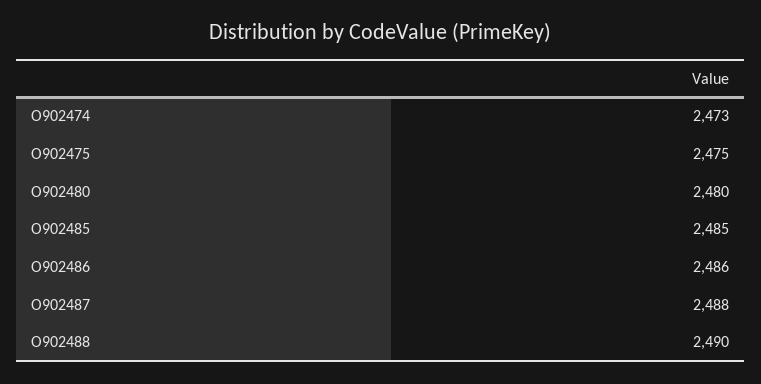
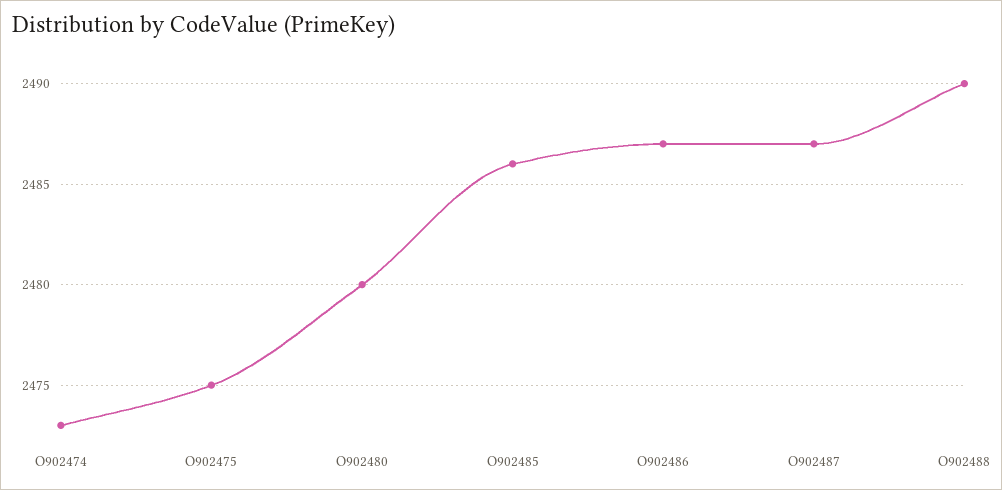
O902485: 2485 -> 2486
O902486: 2486 -> 2487
O902487: 2488 -> 2487

